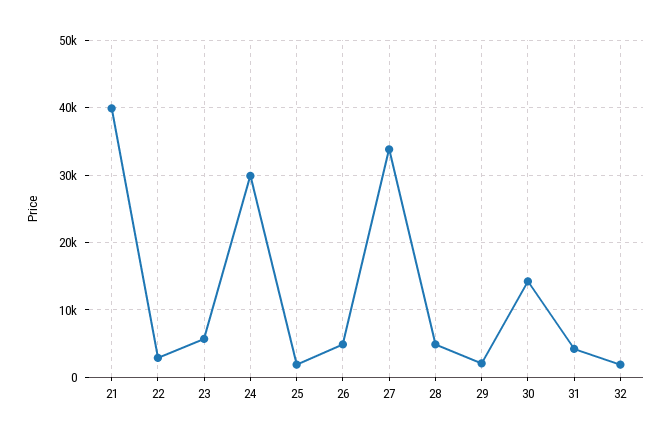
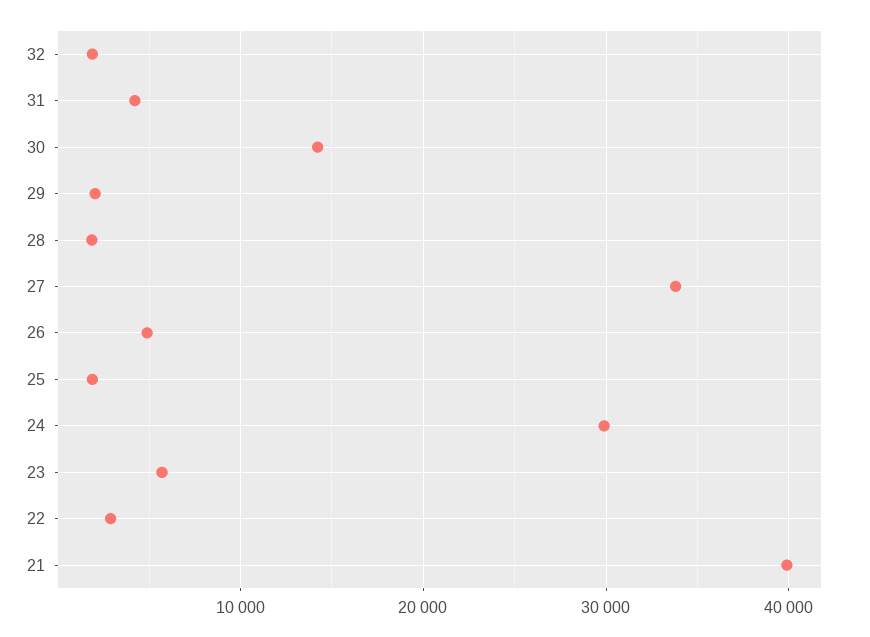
28: 5000 -> 2000

